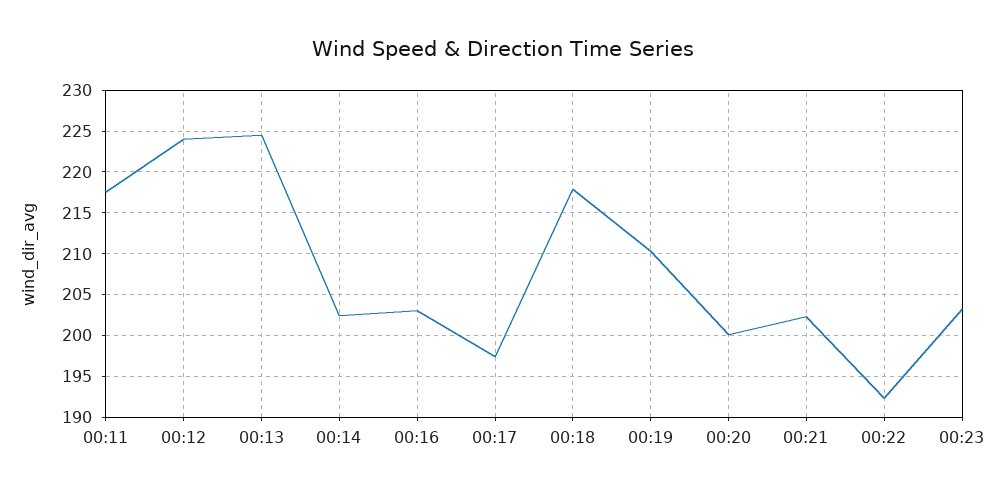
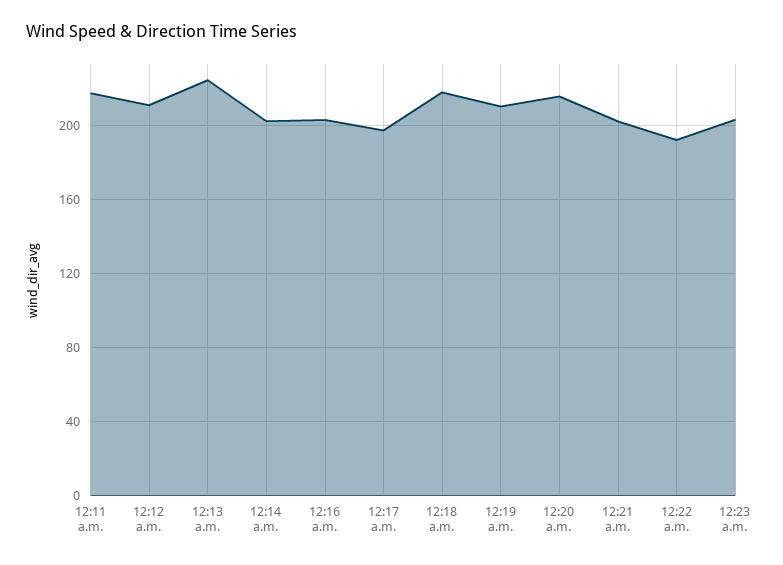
00:12: 224 -> 210
00:20: 200 -> 215

